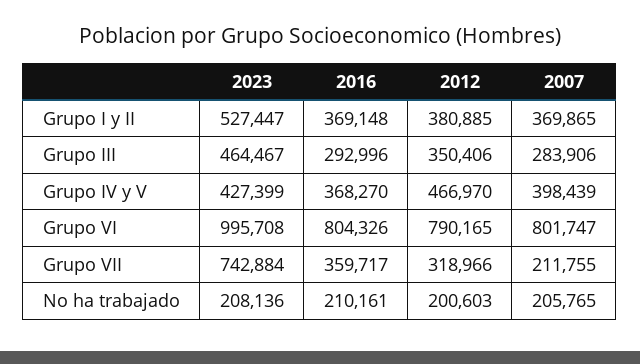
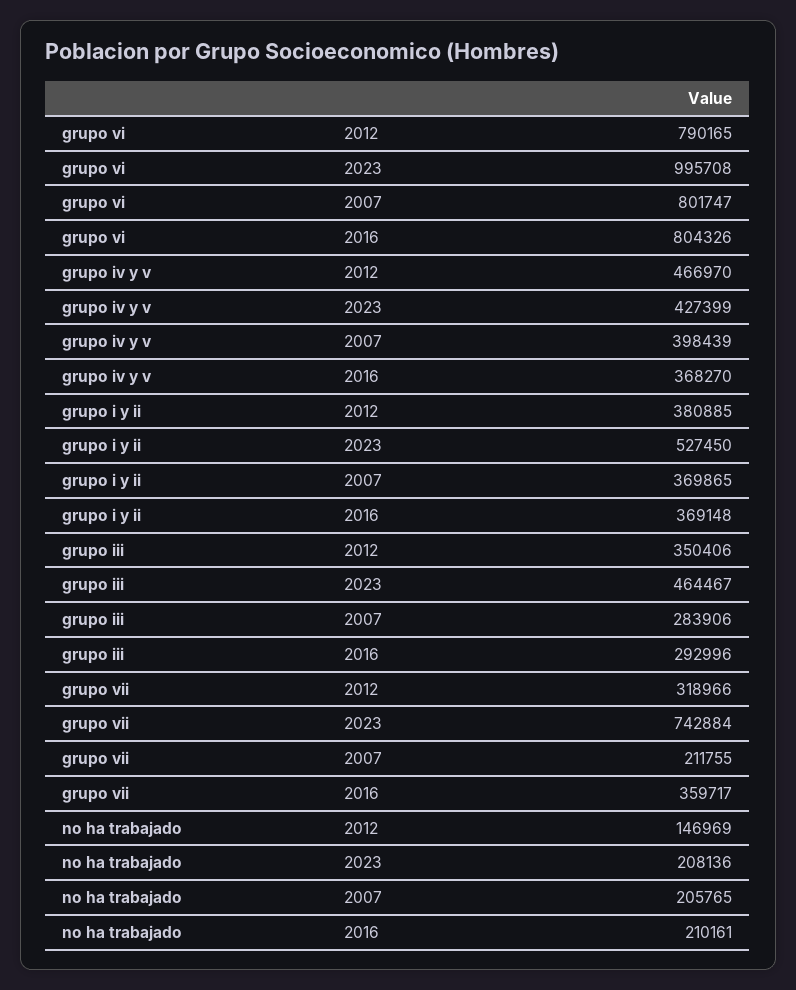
2023, Grupo I y II: 527447 -> 527450
2012, No ha trabajado: 200603 -> 146969

